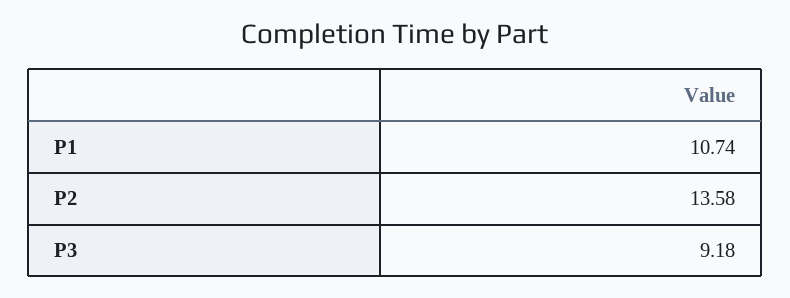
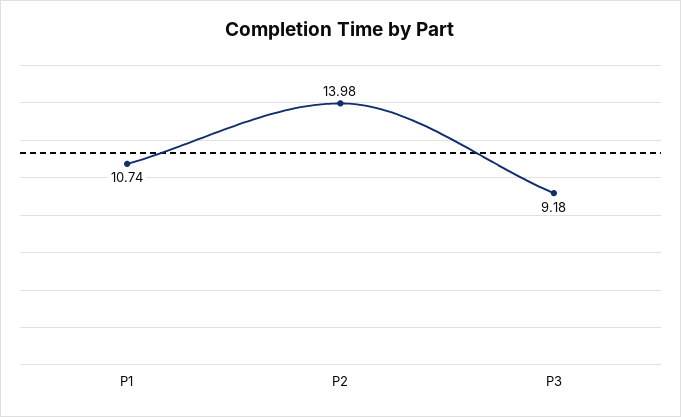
P2: 13.58 -> 13.98

